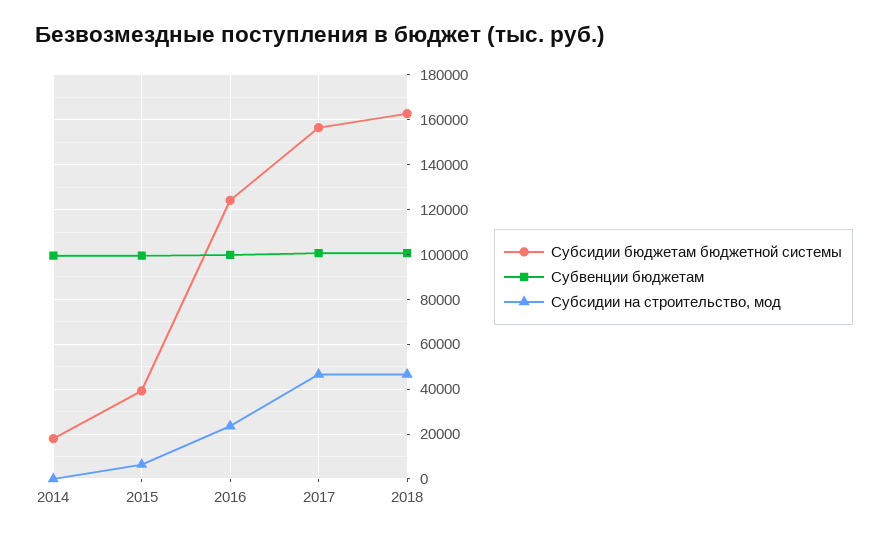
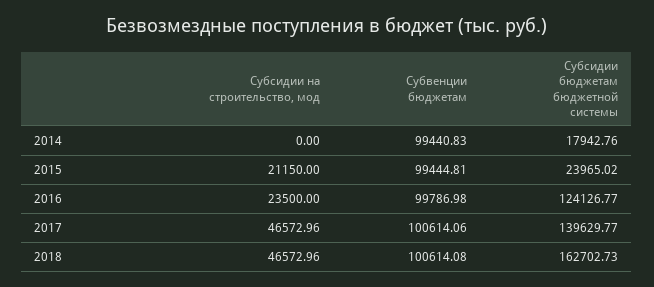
Субсидии бюджетам бюджетной системы, 2015: 40000 -> 23965.02
Субсидии на строительство, мод, 2015: 5000 -> 21150
Субсидии бюджетам бюджетной системы, 2017: 155000 -> 139629.77

